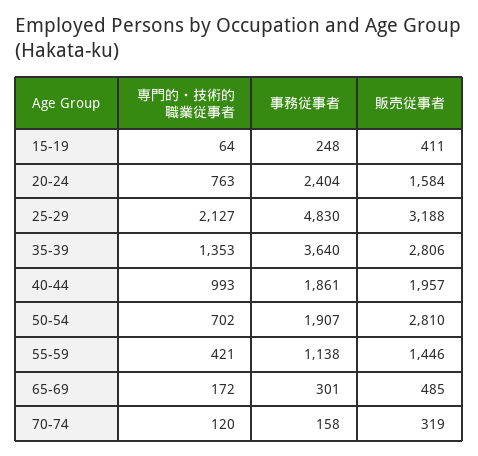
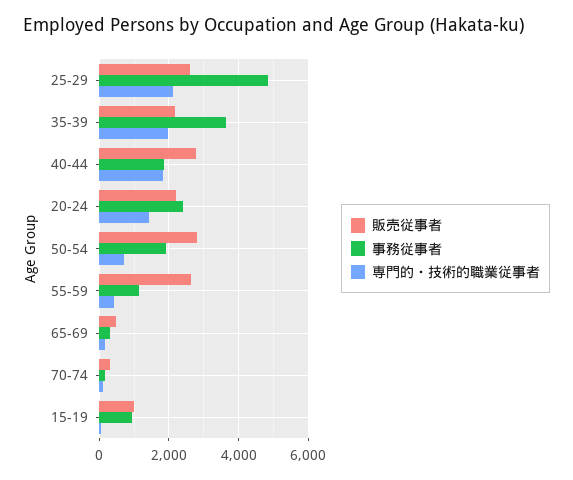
事務従事者, 15-19: 248 -> 1000
販売従事者, 15-19: 411 -> 1000
専門的・技術的職業従事者, 20-24: 763 -> 1400
販売従事者, 20-24: 1584 -> 2200
販売従事者, 25-29: 3188 -> 2600
専門的・技術的職業従事者, 35-39: 1353 -> 2000
販売従事者, 35-39: 2806 -> 2200
専門的・技術的職業従事者, 40-44: 993 -> 1800
販売従事者, 40-44: 1957 -> 2800
販売従事者, 55-59: 1446 -> 2600

